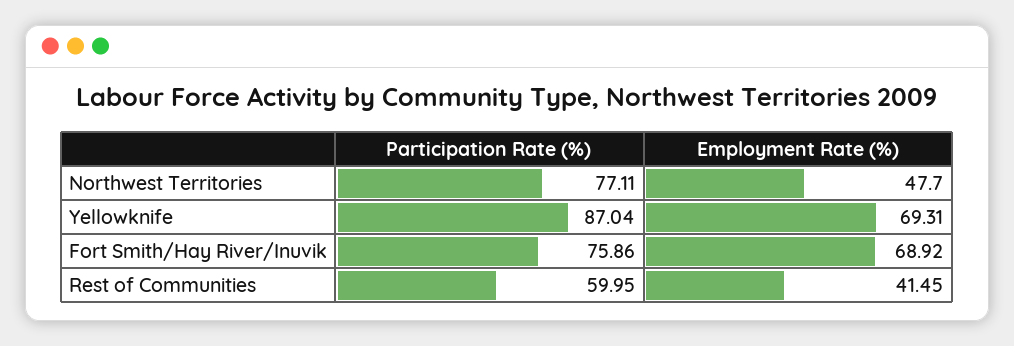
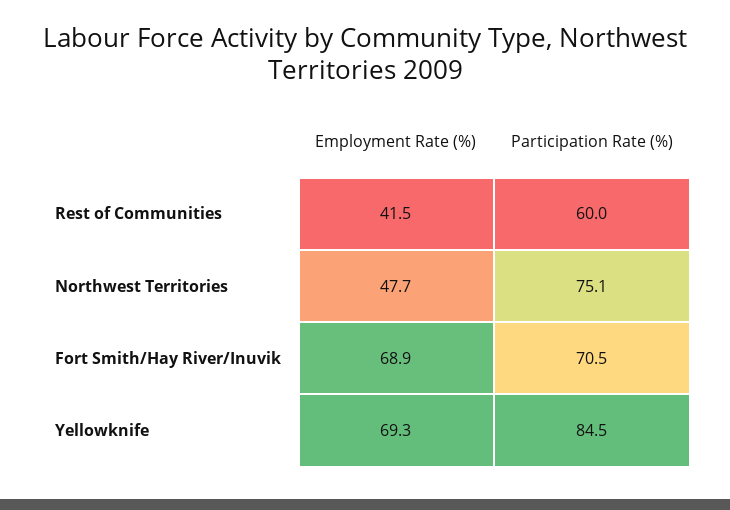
Participation Rate (%), Northwest Territories: 77.11 -> 75.1
Participation Rate (%), Yellowknife: 87.04 -> 84.5
Participation Rate (%), Fort Smith/Hay River/Inuvik: 75.86 -> 70.5

